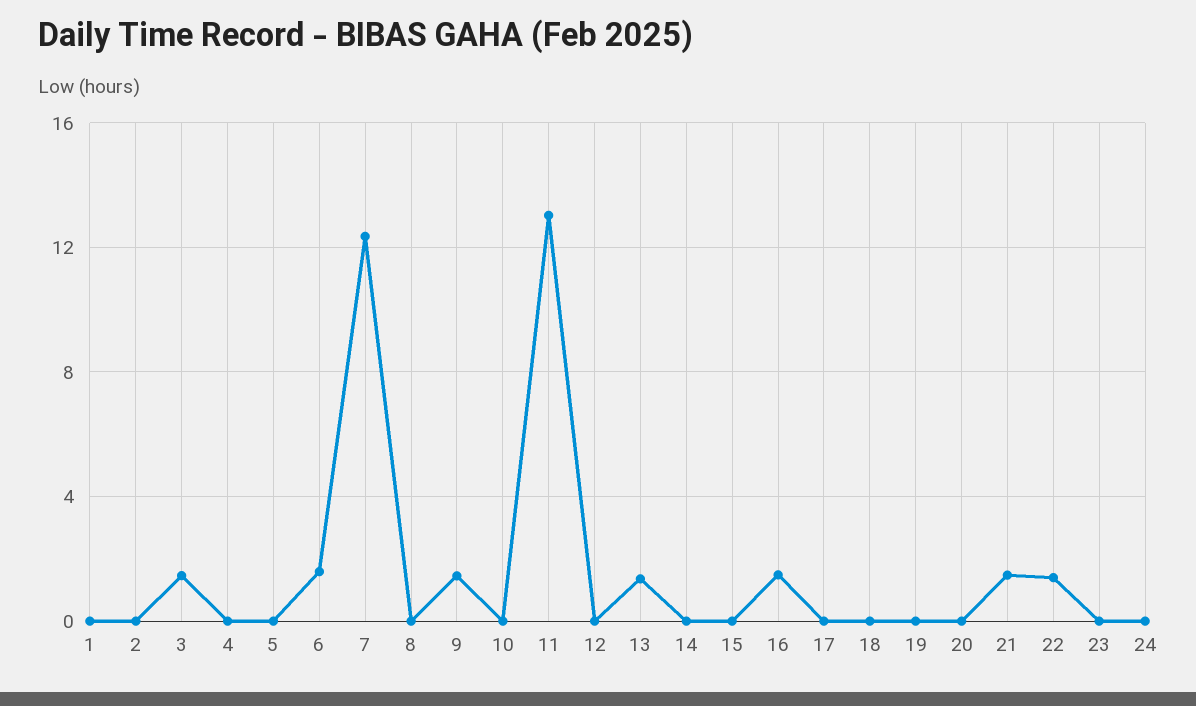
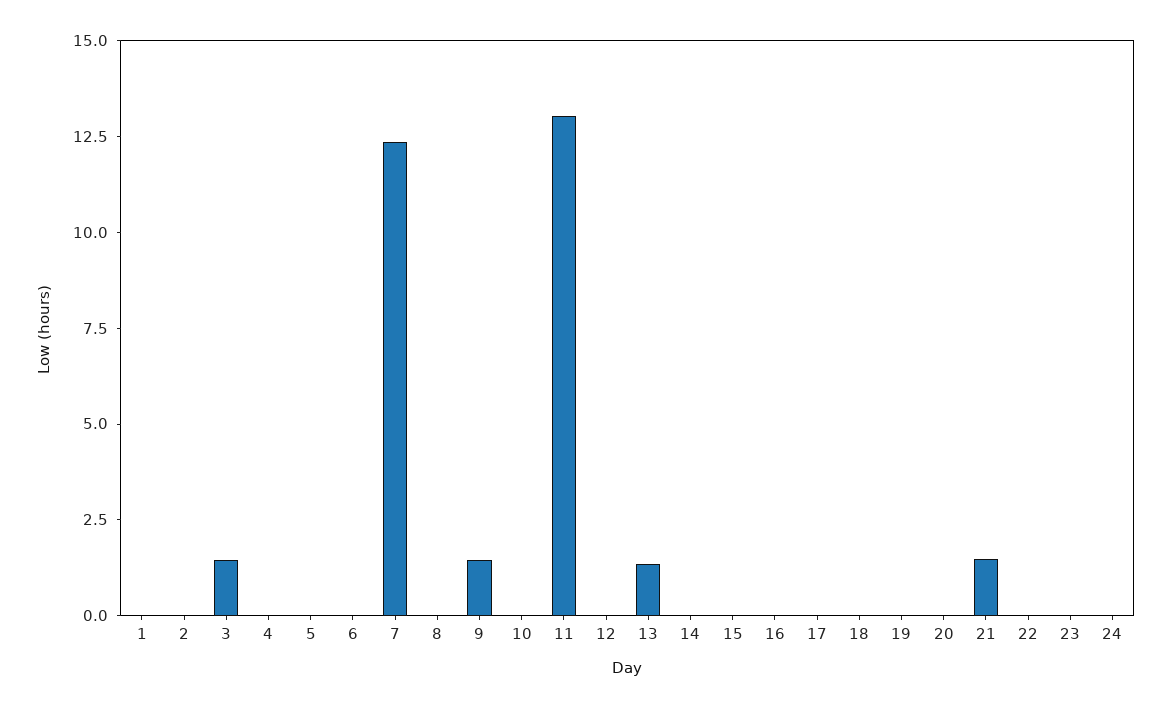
6: 1.5 -> 0
16: 1.5 -> 0
22: 1.5 -> 0

